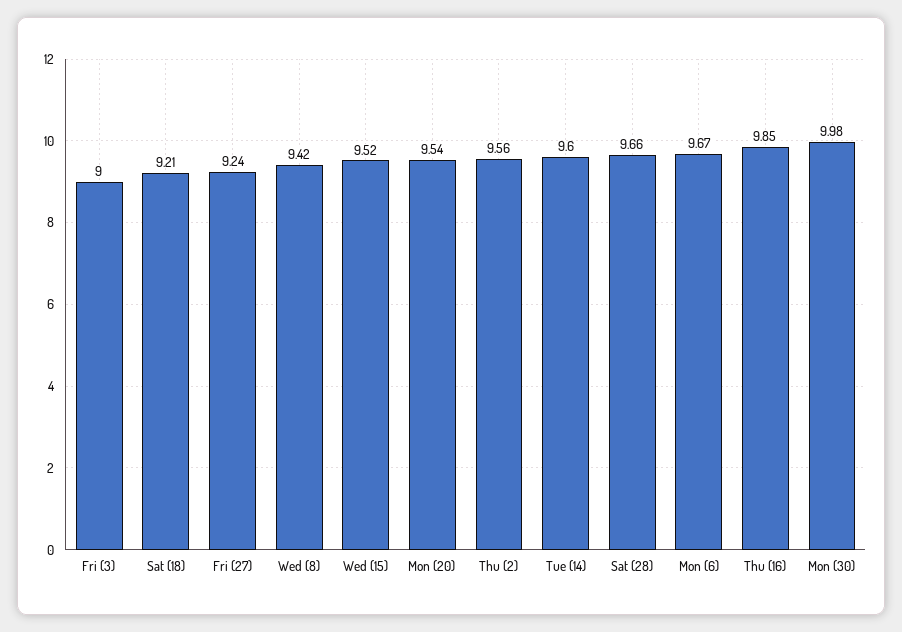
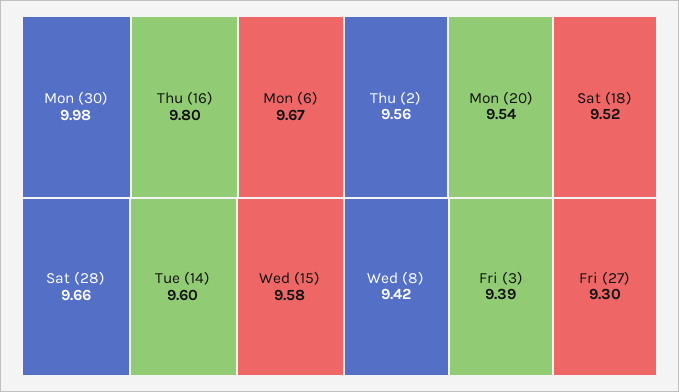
Fri (3): 9 -> 9.39
Sat (18): 9.21 -> 9.52
Fri (27): 9.24 -> 9.3
Wed (15): 9.52 -> 9.58
Thu (16): 9.85 -> 9.8

